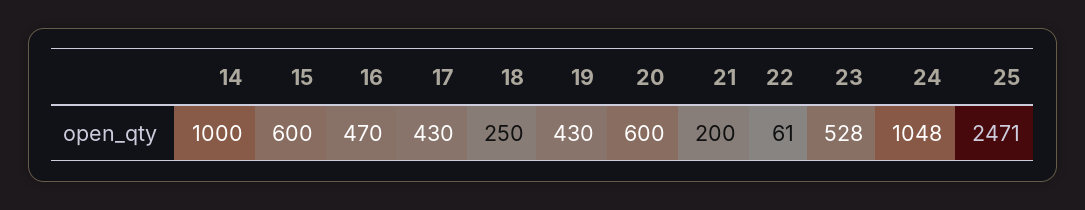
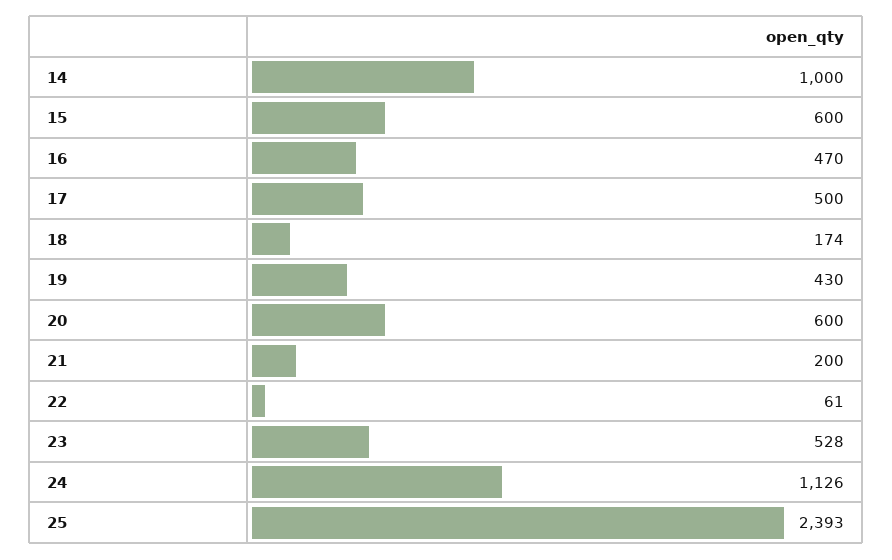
17: 430 -> 500
18: 250 -> 174
24: 1048 -> 1126
25: 2471 -> 2393

